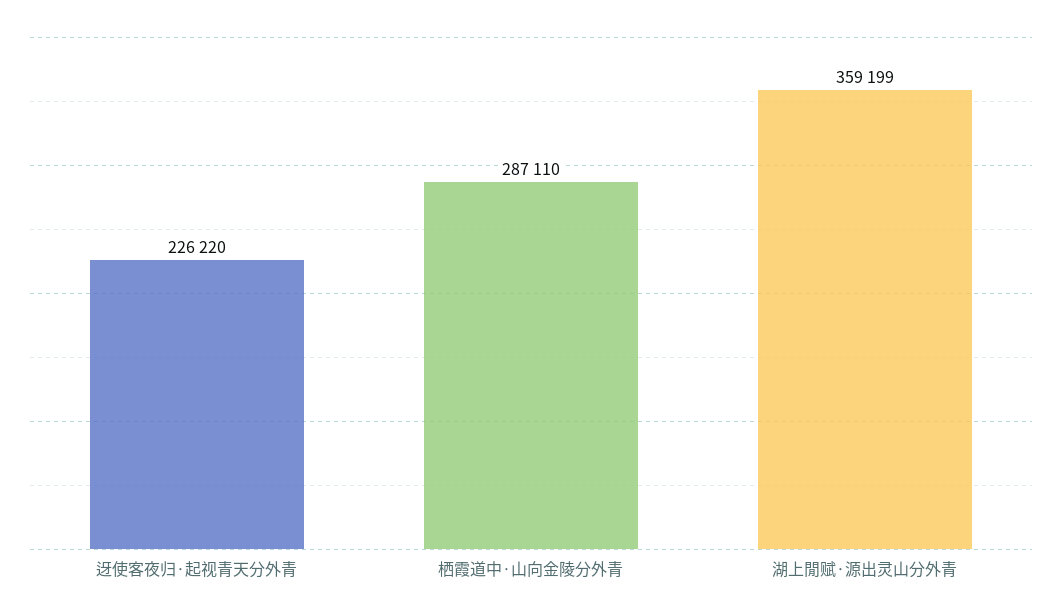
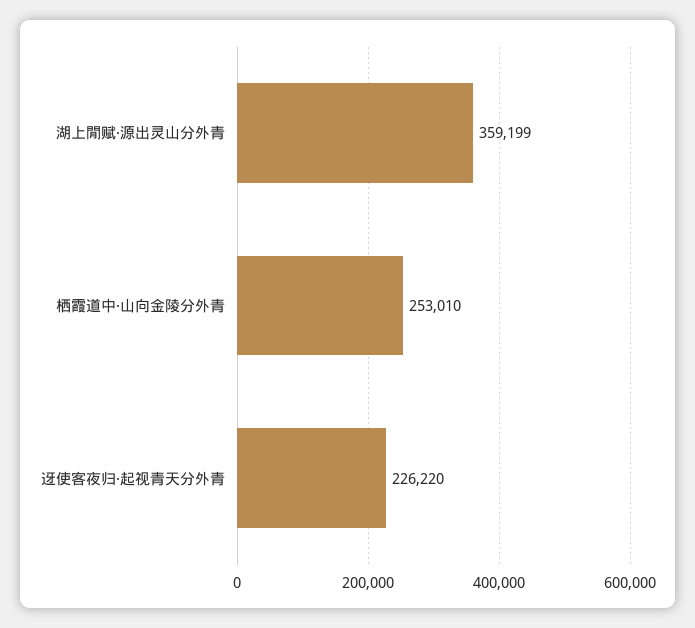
栖霞道中·山向金陵分外青: 287110 -> 253010

